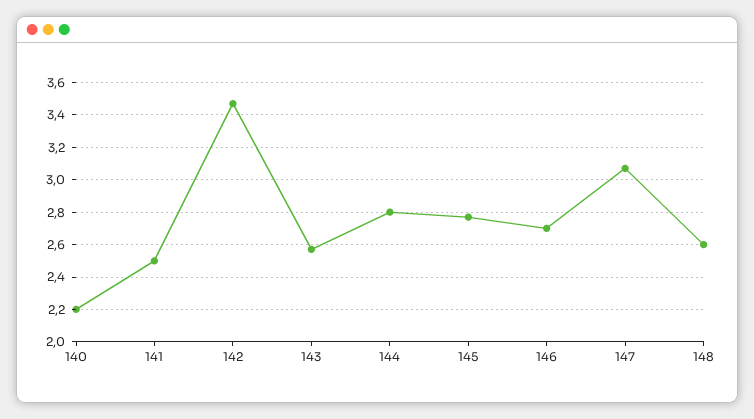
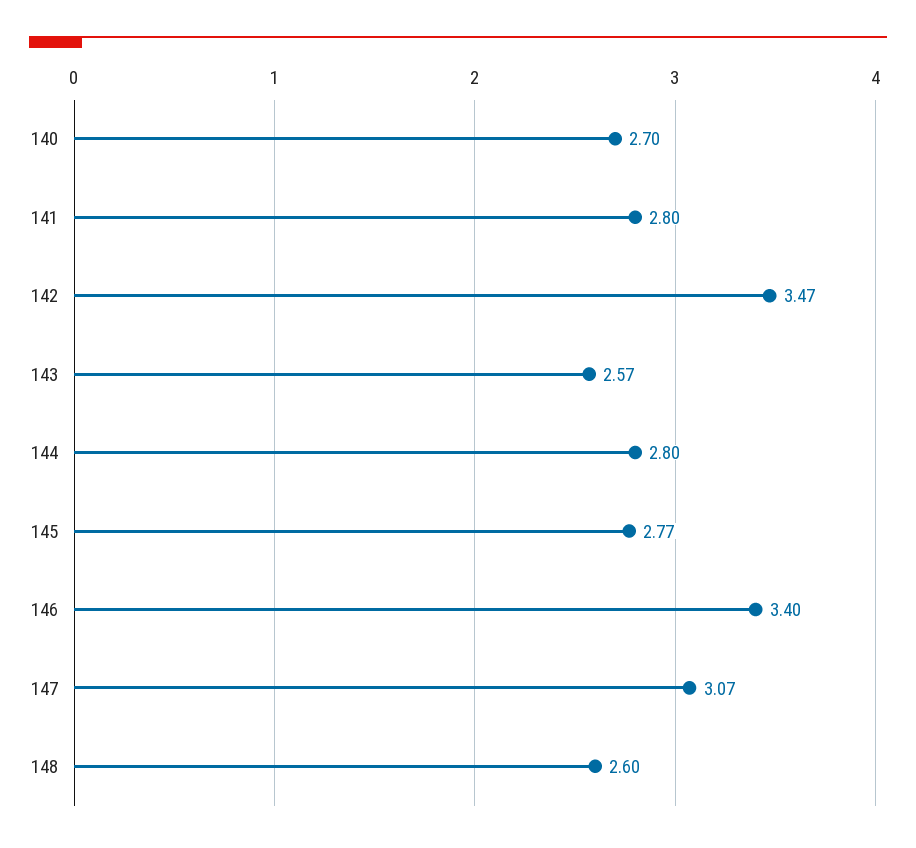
140: 2.2 -> 2.7
141: 2.5 -> 2.8
146: 2.7 -> 3.4

